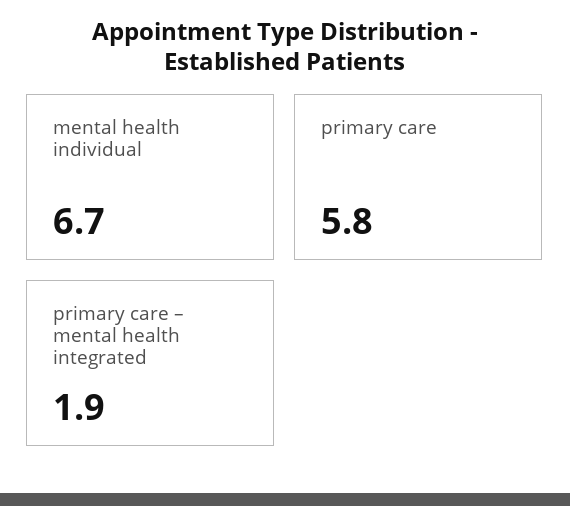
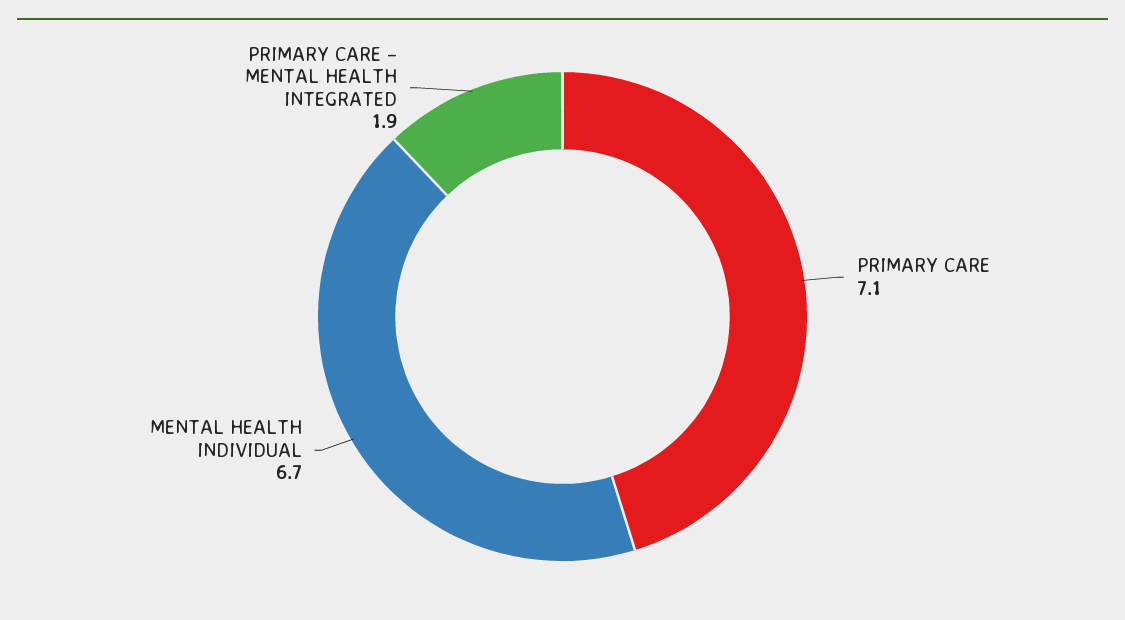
primary care: 5.8 -> 7.1

